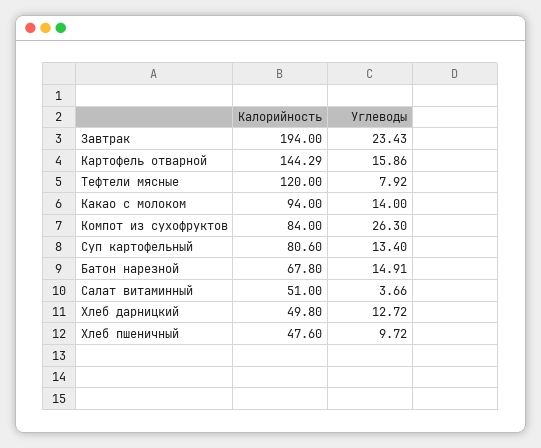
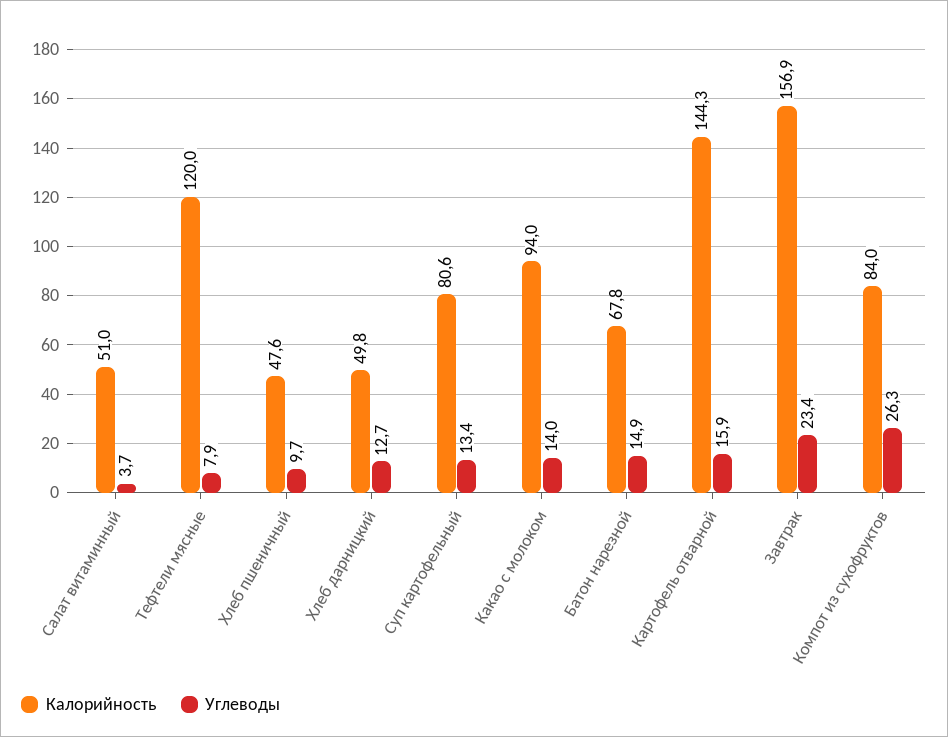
Калорийность, Завтрак: 194 -> 156.9

